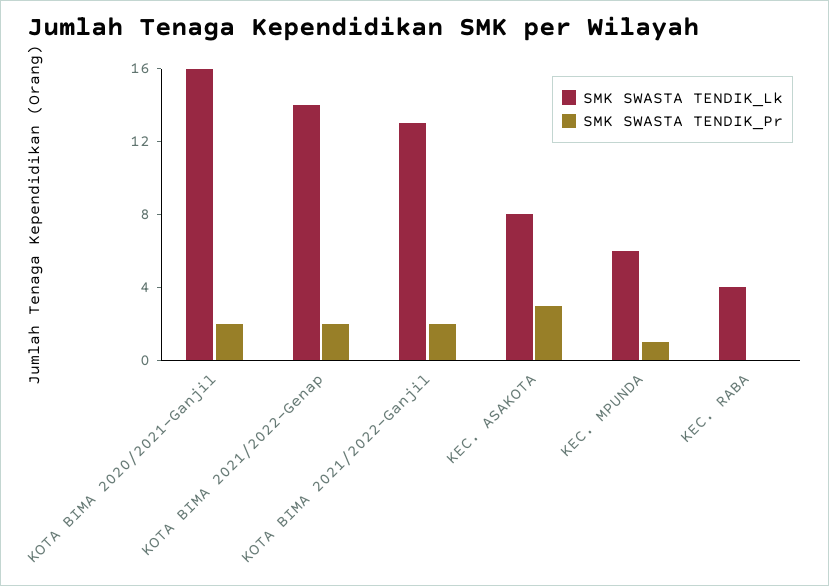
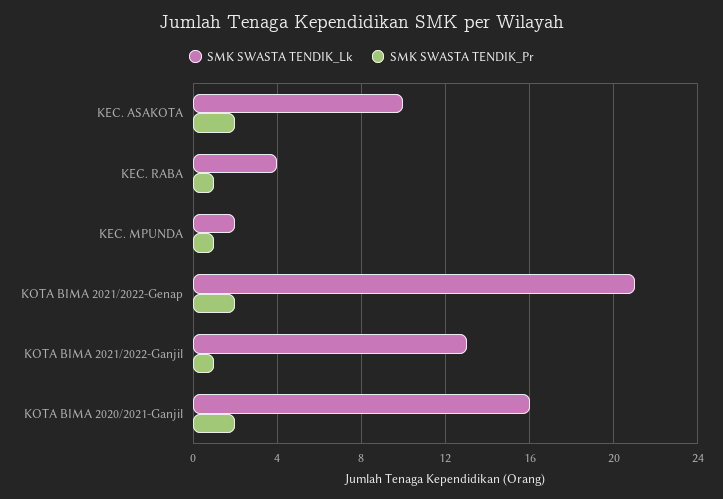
SMK SWASTA TENDIK_Lk, KOTA BIMA 2021/2022-Genap: 14 -> 21
SMK SWASTA TENDIK_Pr, KOTA BIMA 2021/2022-Ganjil: 2 -> 1
SMK SWASTA TENDIK_Lk, KEC. ASAKOTA: 8 -> 10
SMK SWASTA TENDIK_Pr, KEC. ASAKOTA: 3 -> 2
SMK SWASTA TENDIK_Lk, KEC. MPUNDA: 6 -> 2
SMK SWASTA TENDIK_Pr, KEC. RABA: 0 -> 1

